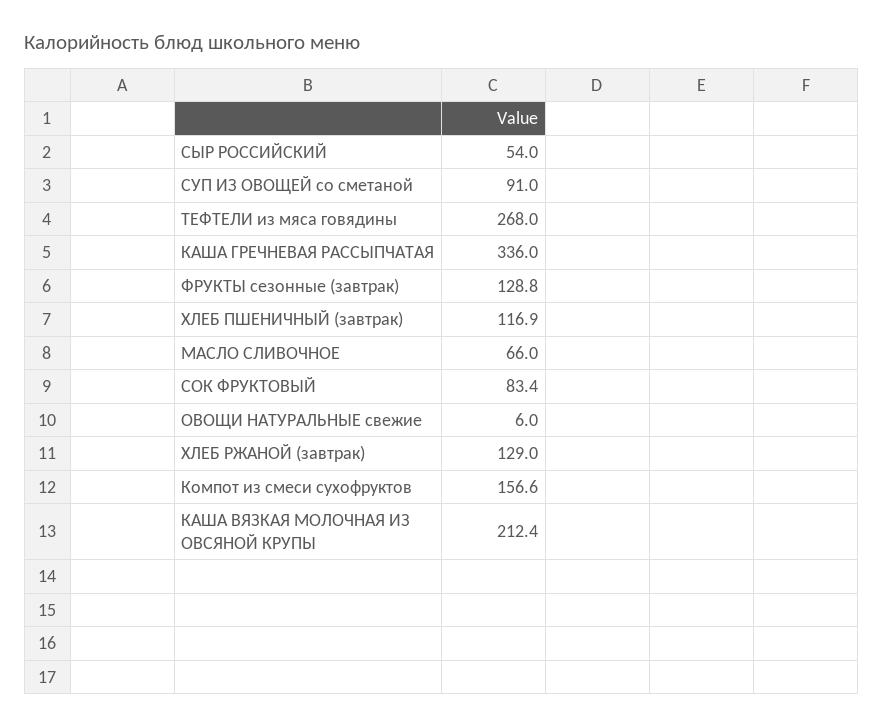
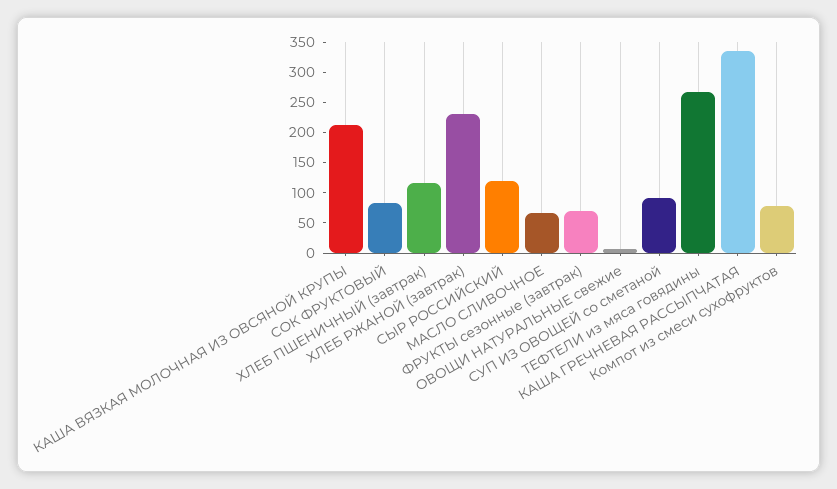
СЫР РОССИЙСКИЙ: 54 -> 125
ФРУКТЫ сезонные (завтрак): 128.8 -> 75
ХЛЕБ РЖАНОЙ (завтрак): 129 -> 225
Компот из смеси сухофруктов: 156.6 -> 75

